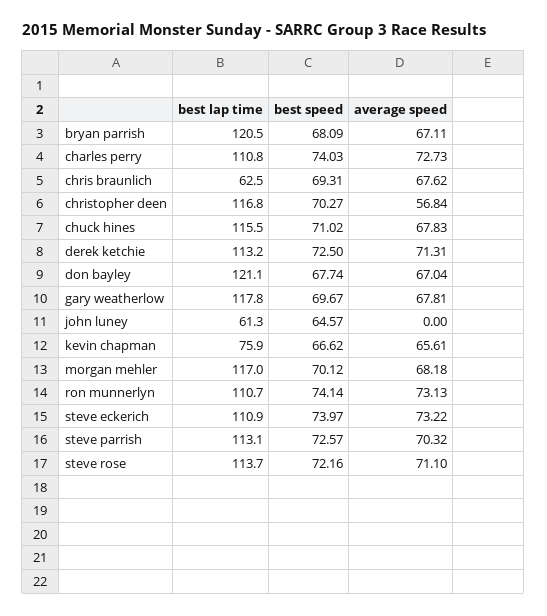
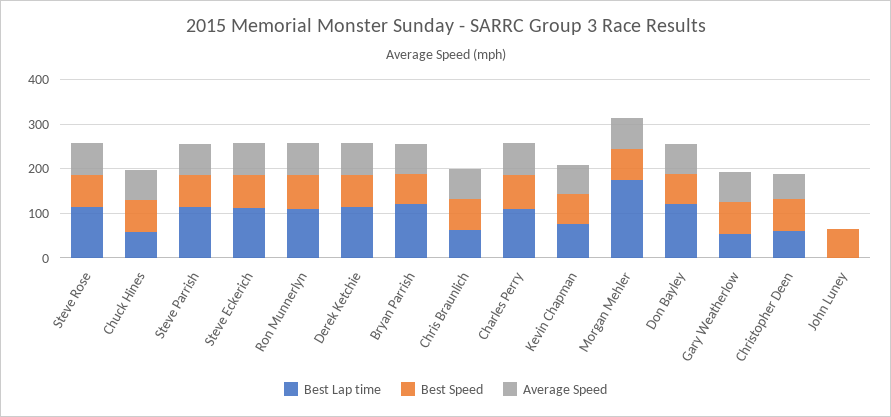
best lap time, christopher deen: 116.8 -> 60
best lap time, chuck hines: 115.5 -> 60
best lap time, gary weatherlow: 117.8 -> 60
best lap time, john luney: 61.3 -> 0
best lap time, morgan mehler: 117 -> 180

